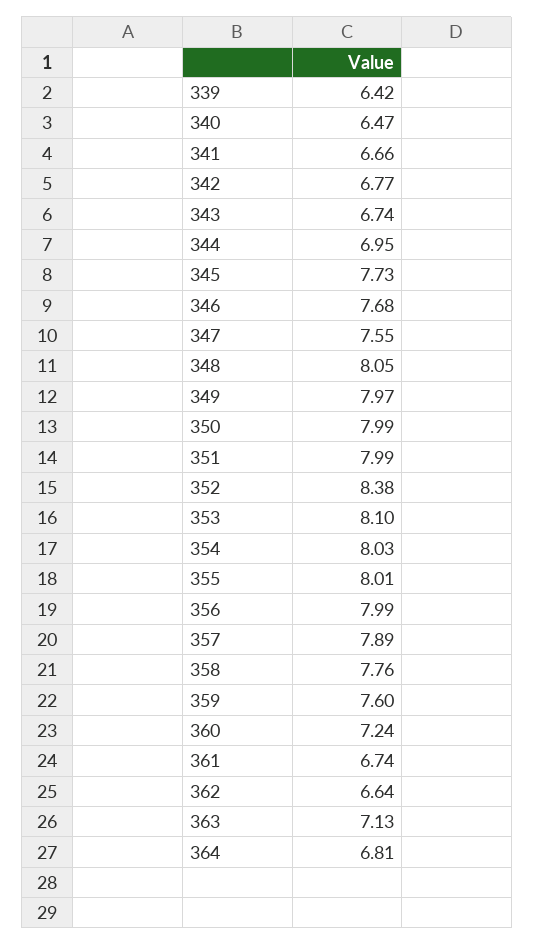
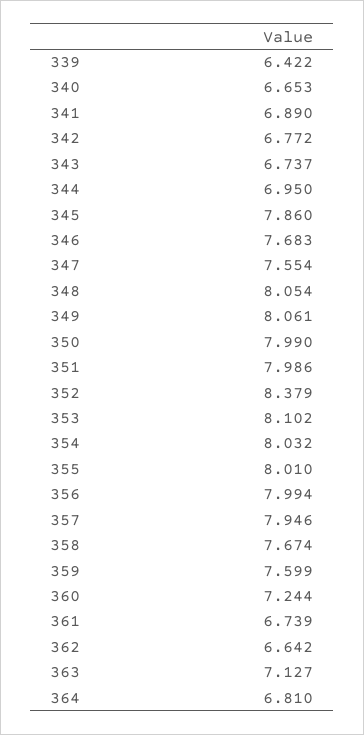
340: 6.47 -> 6.653
341: 6.66 -> 6.89
345: 7.73 -> 7.86
349: 7.97 -> 8.061
357: 7.89 -> 7.946
358: 7.76 -> 7.674

